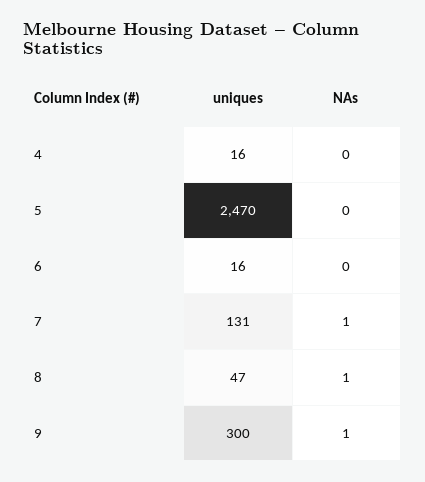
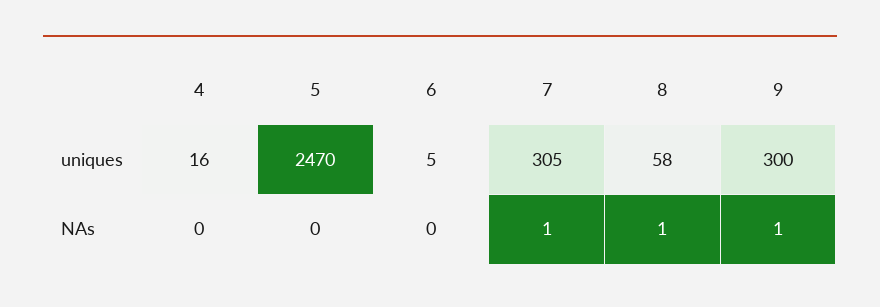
uniques, 6: 16 -> 5
uniques, 7: 131 -> 305
uniques, 8: 47 -> 58

